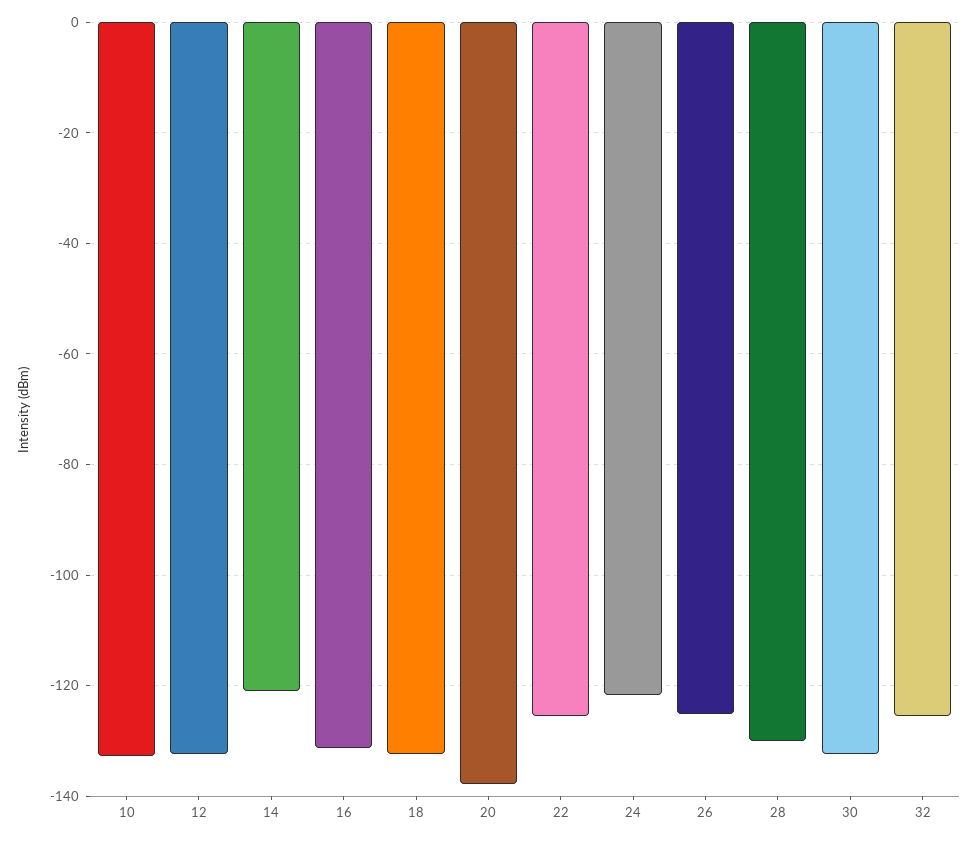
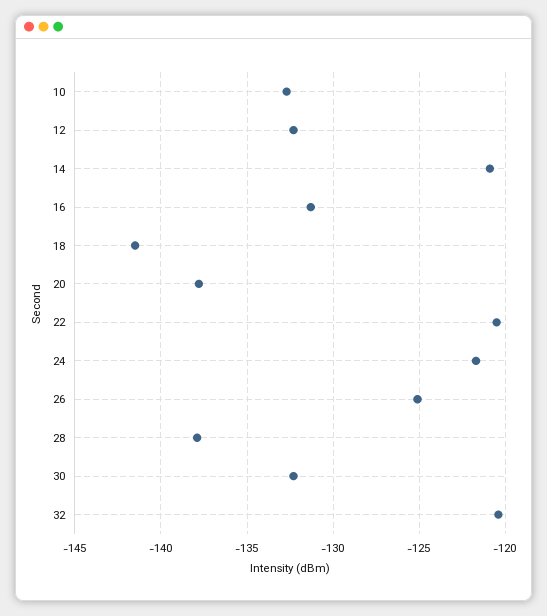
18: -132 -> -141.5
22: -126 -> -120.5
28: -130 -> -138
32: -126 -> -120.5

